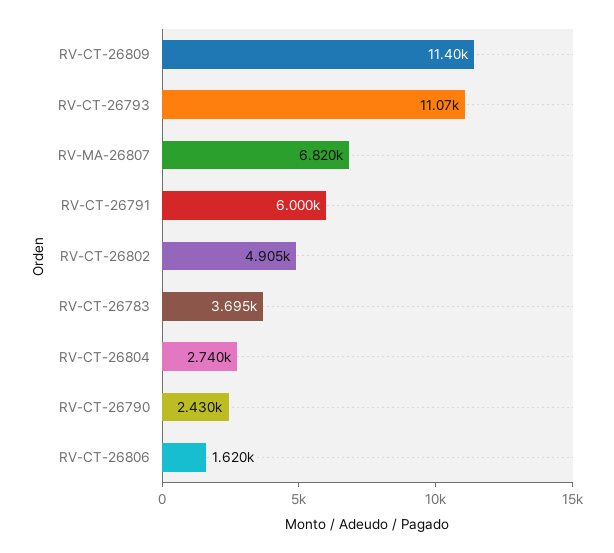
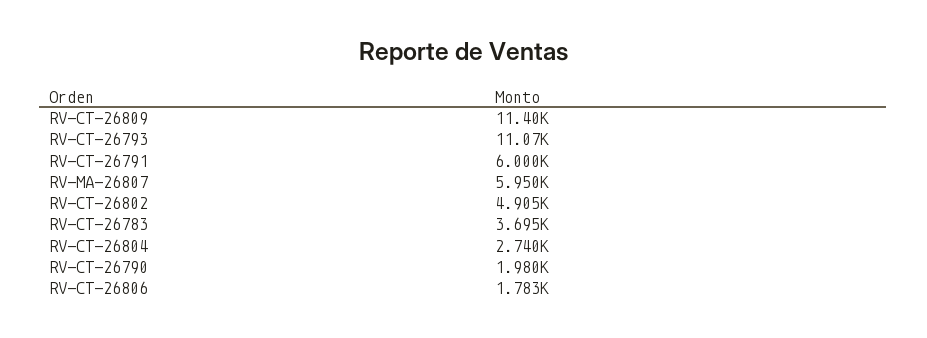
RV-MA-26807: 6820 -> 5950
RV-CT-26790: 2430 -> 1980
RV-CT-26806: 1620 -> 1783

